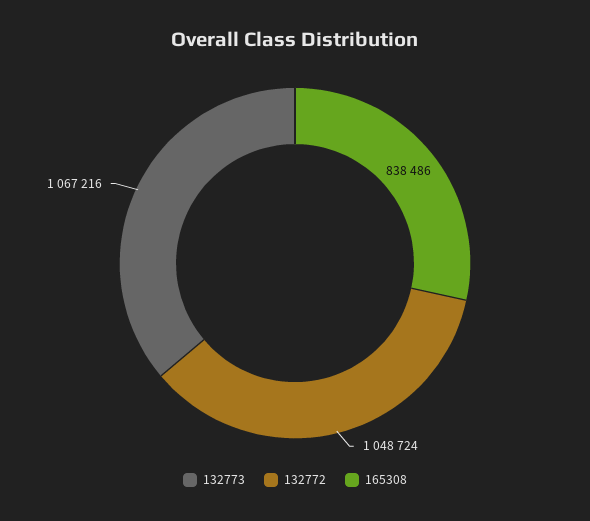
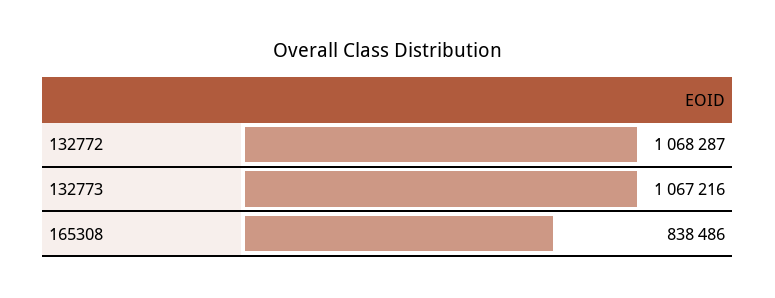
132772: 1048724 -> 1068287

